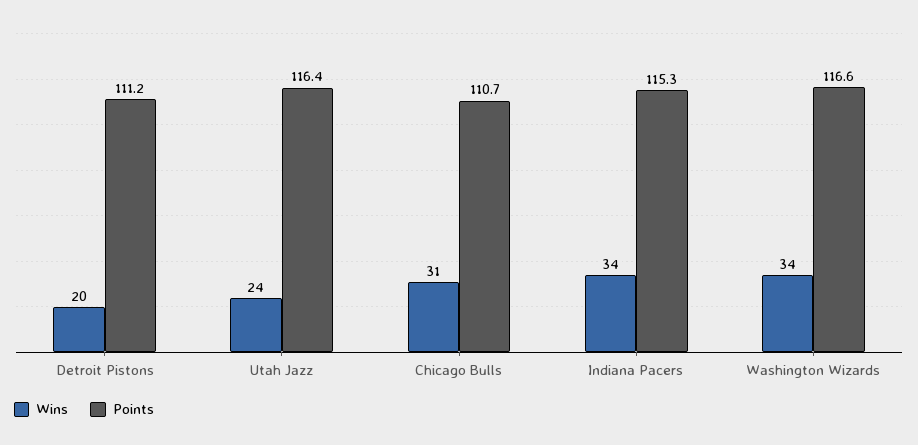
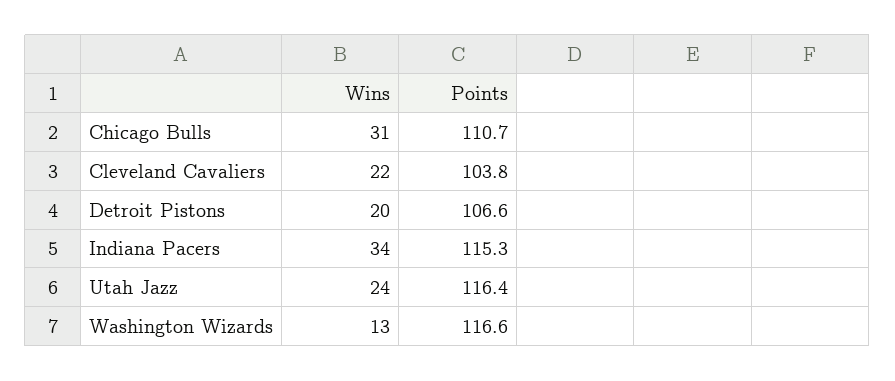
Points, Detroit Pistons: 111.2 -> 106.6
Wins, Washington Wizards: 34 -> 13
Wins, Cleveland Cavaliers: none -> 22
Points, Cleveland Cavaliers: none -> 103.8

